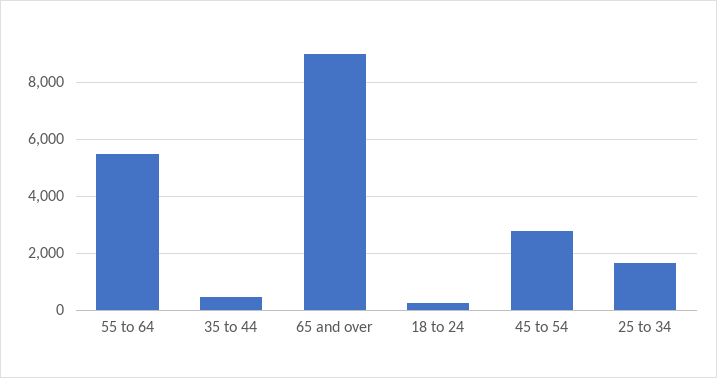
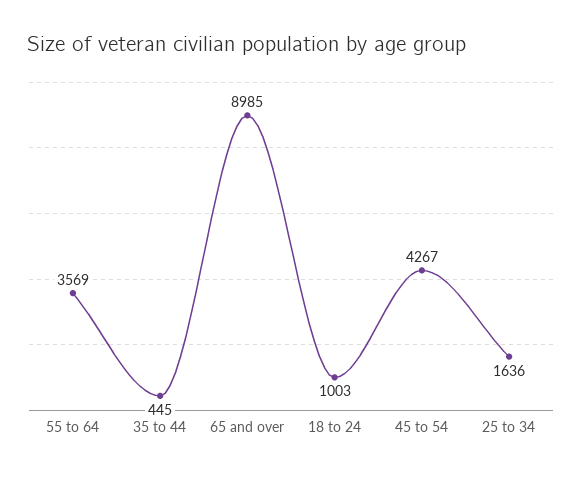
55 to 64: 5500 -> 3569
18 to 24: 250 -> 1003
45 to 54: 2750 -> 4267

